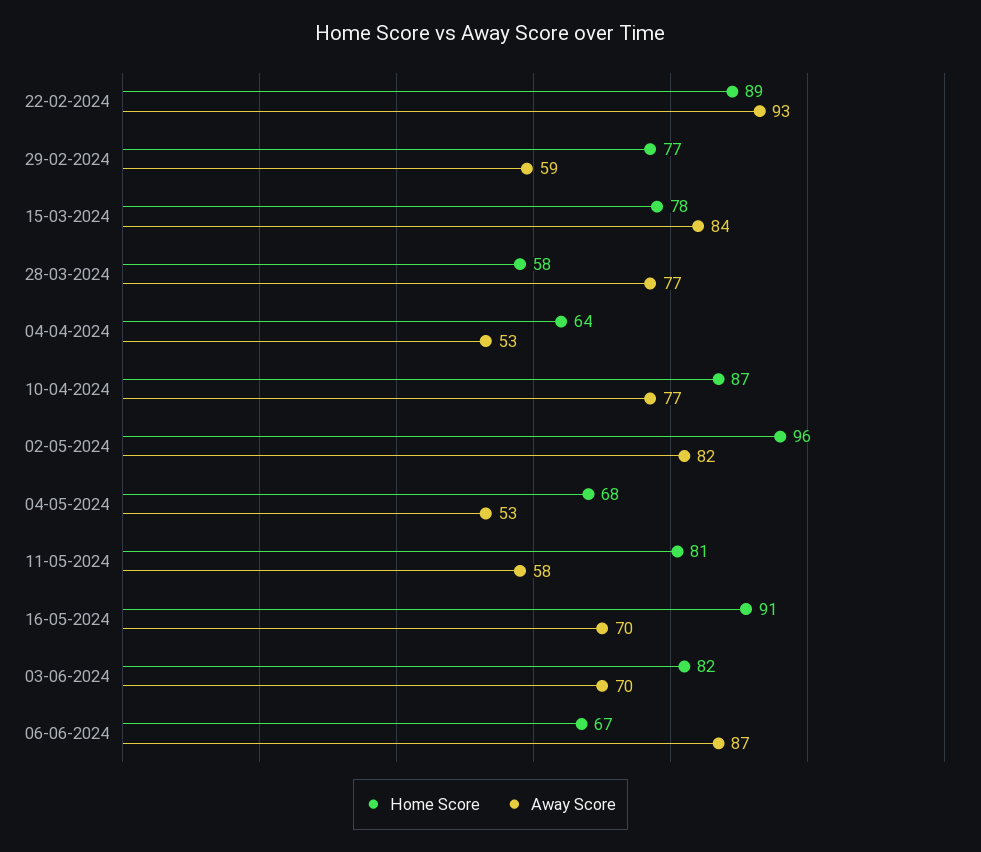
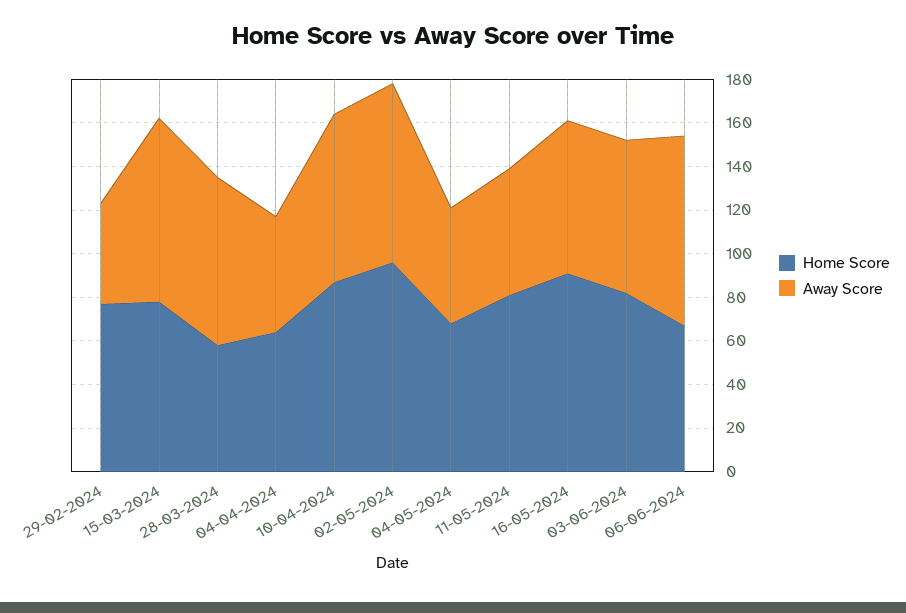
Home Score, 22-02-2024: 89 -> none
Away Score, 22-02-2024: 93 -> none
Away Score, 29-02-2024: 59 -> 45

